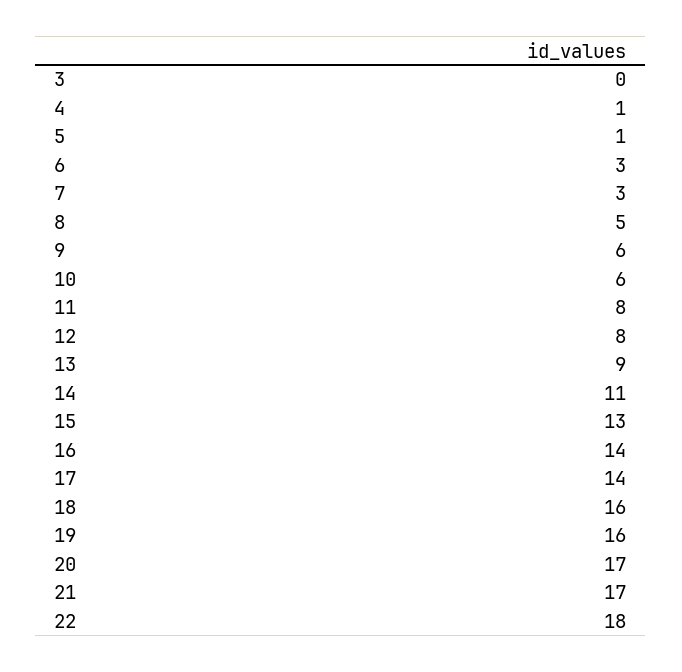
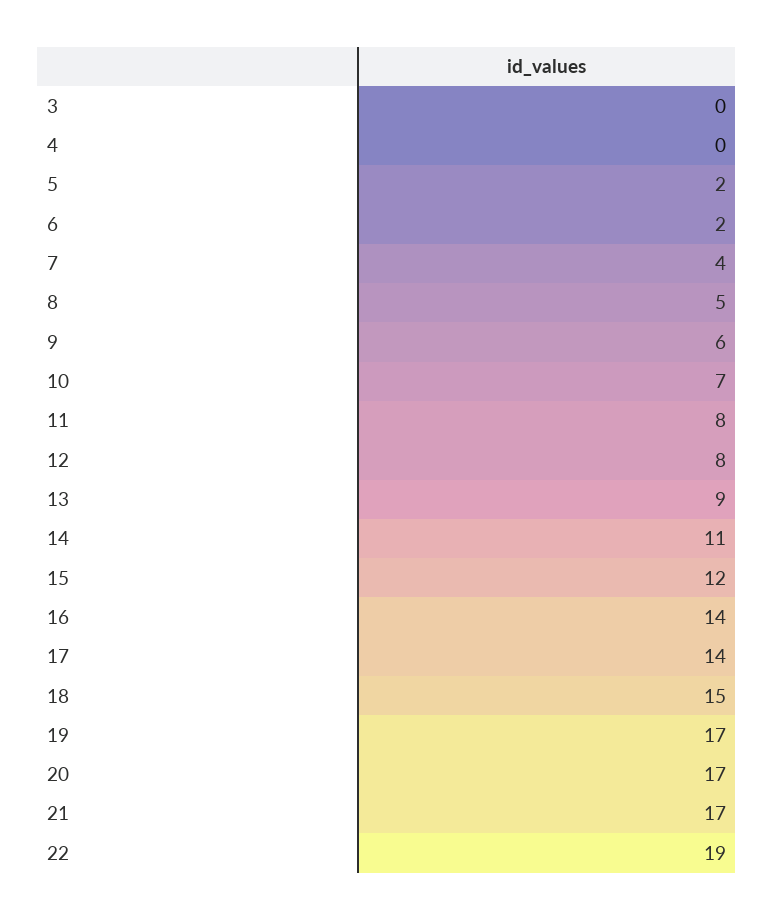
4: 1 -> 0
5: 1 -> 2
6: 3 -> 2
7: 3 -> 4
10: 6 -> 7
15: 13 -> 12
18: 16 -> 15
19: 16 -> 17
22: 18 -> 19

